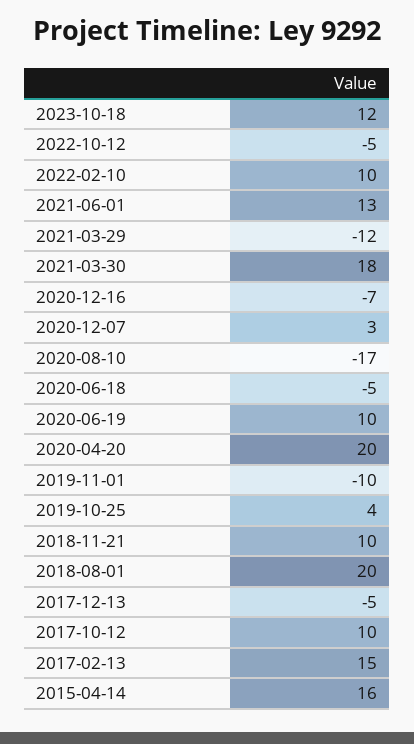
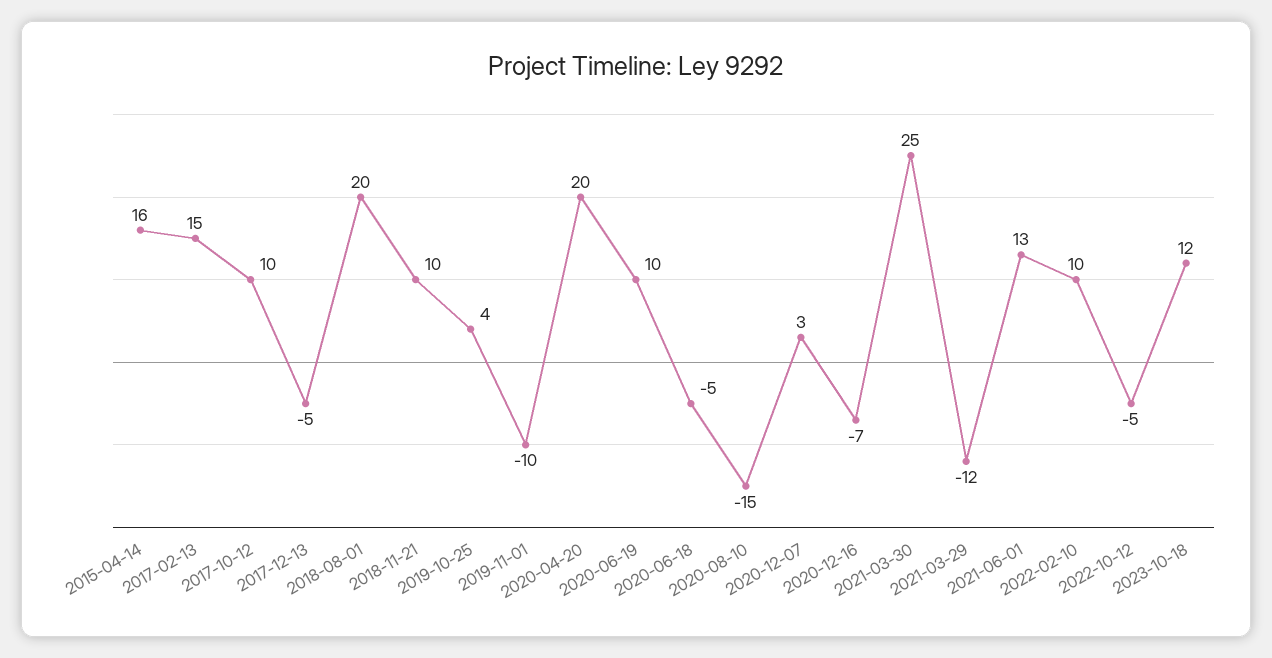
2021-03-30: 18 -> 25
2020-08-10: -17 -> -15

